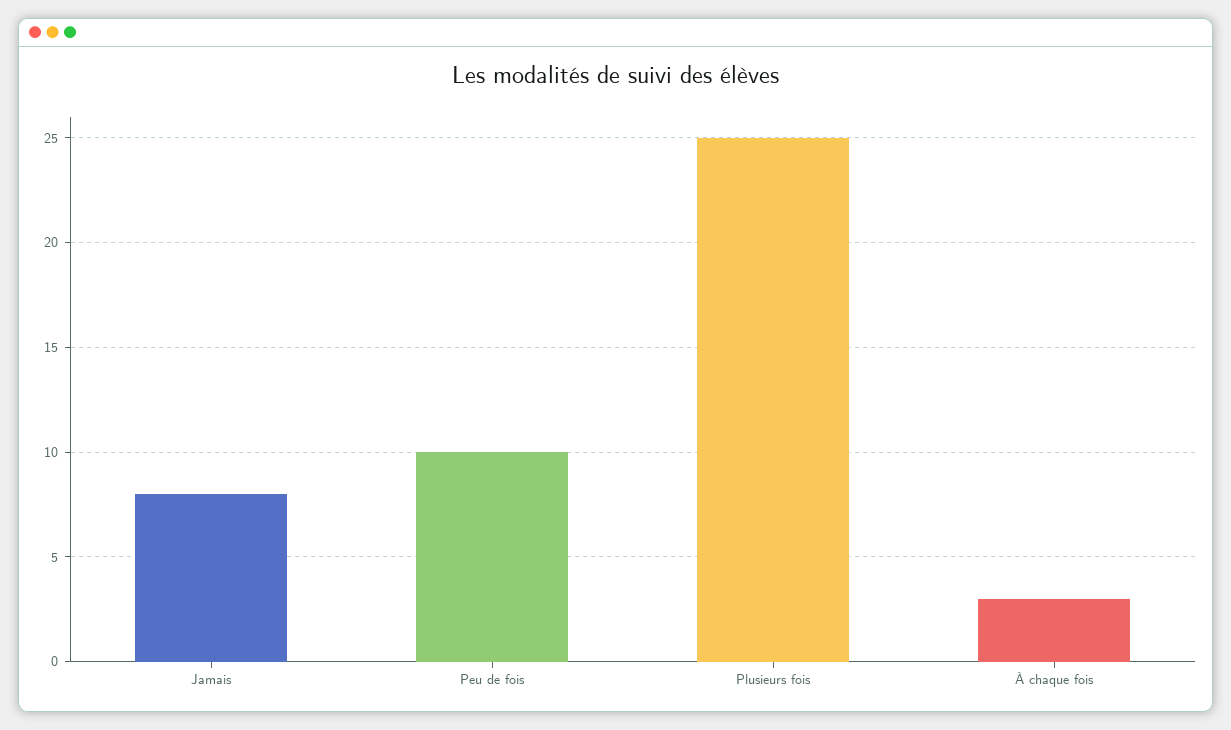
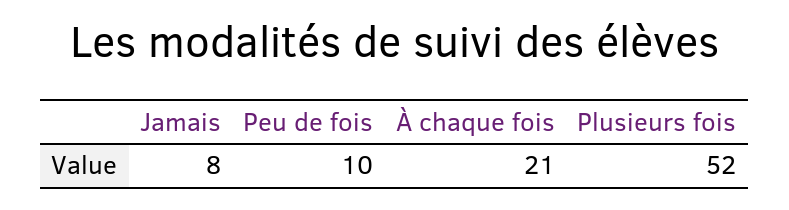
Plusieurs fois: 25 -> 52
À chaque fois: 3 -> 21

